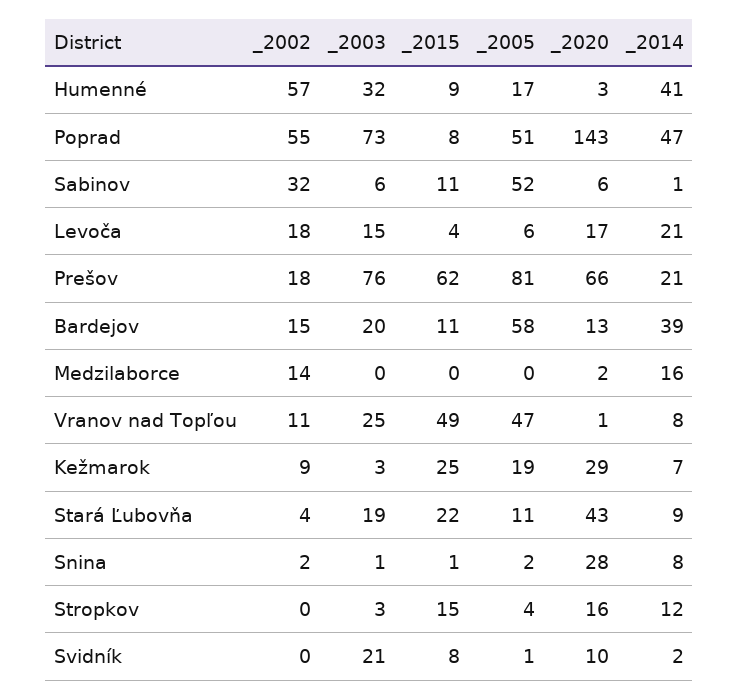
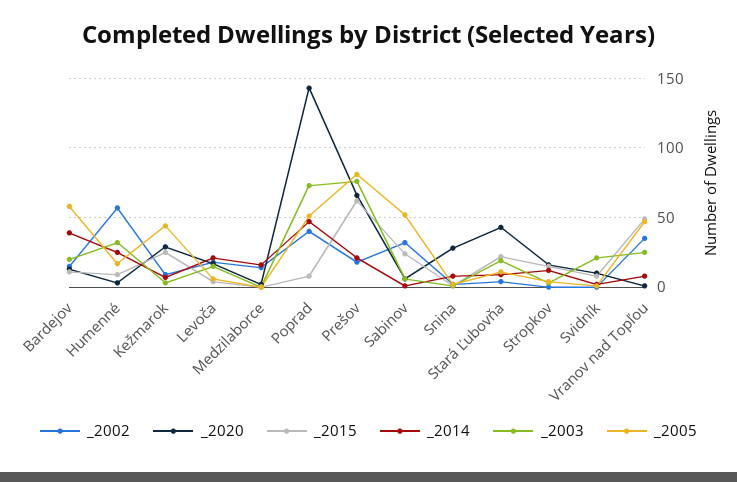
_2014, Humenné: 41 -> 25
_2002, Poprad: 55 -> 40
_2015, Sabinov: 11 -> 25
_2002, Vranov nad Topľou: 11 -> 35
_2005, Kežmarok: 19 -> 45

